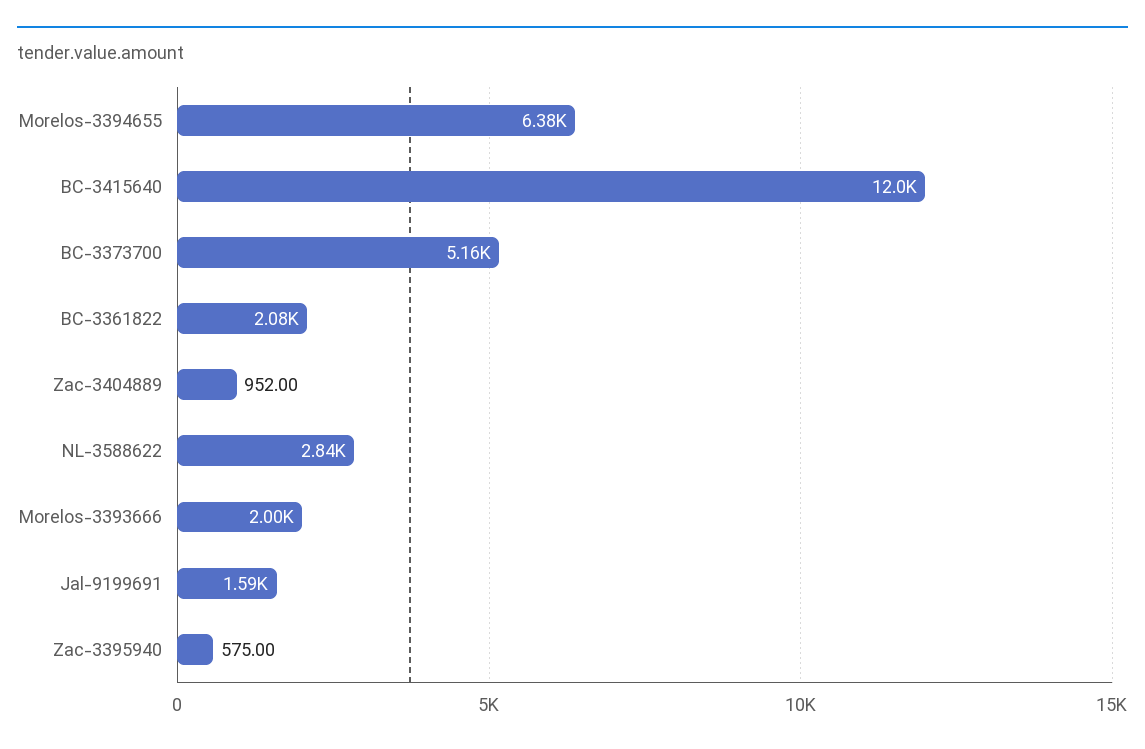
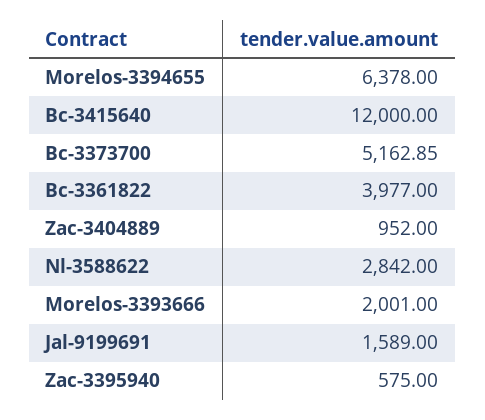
BC-3361822: 2080 -> 3977

